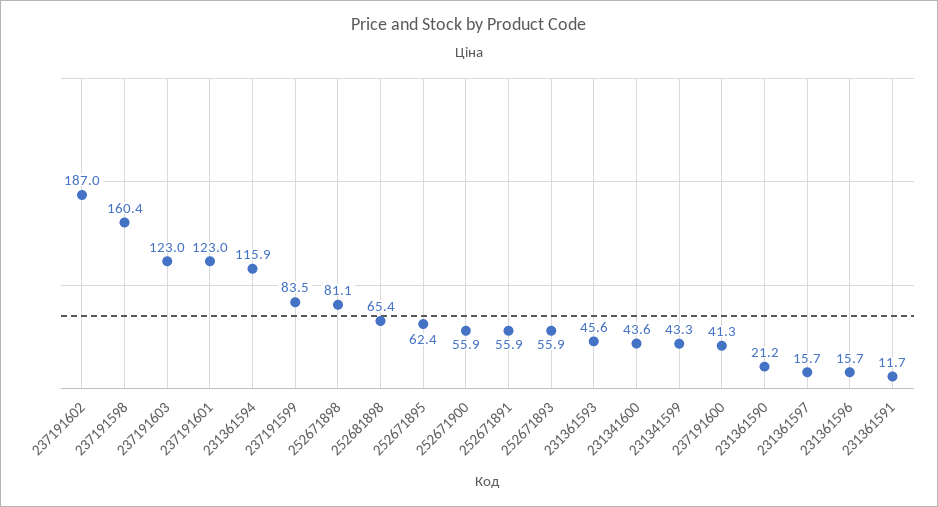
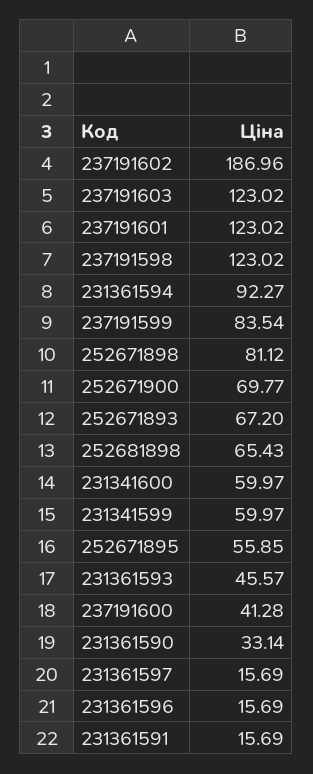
237191598: 160.4 -> 123.02
231361594: 115.9 -> 92.27
252671895: 62.4 -> 55.85
252671900: 55.9 -> 69.77
252671891: 55.9 -> none
252671893: 55.9 -> 67.2
231341600: 43.6 -> 59.97
231341599: 43.3 -> 59.97
231361590: 21.2 -> 33.14
231361591: 11.7 -> 15.69

